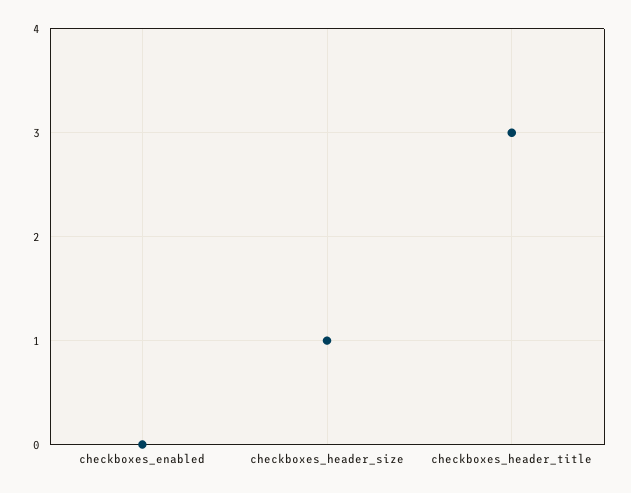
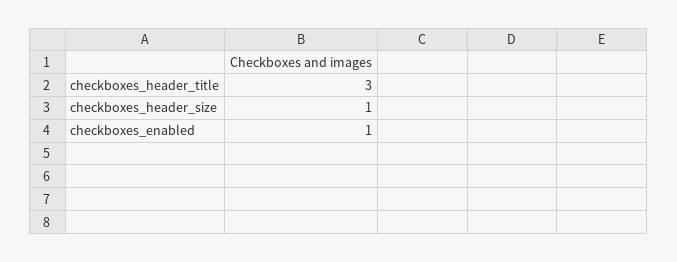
checkboxes_enabled: 0 -> 1

